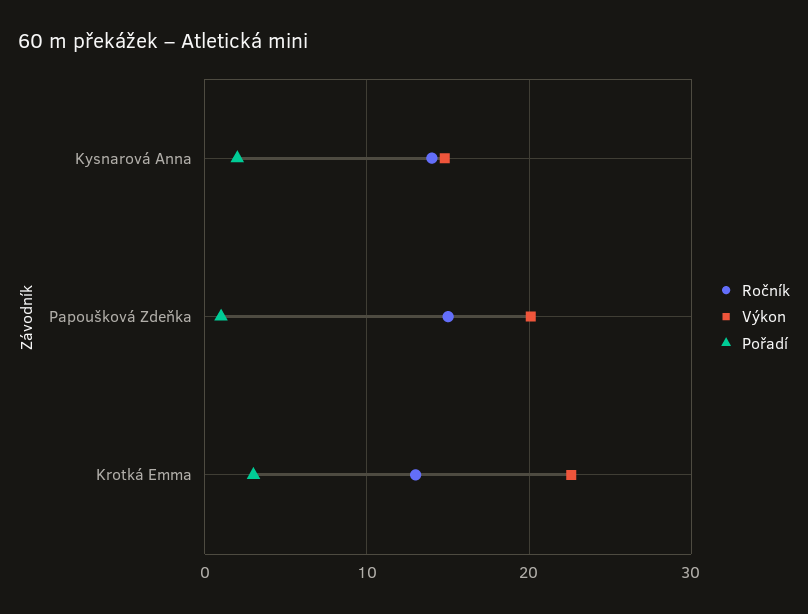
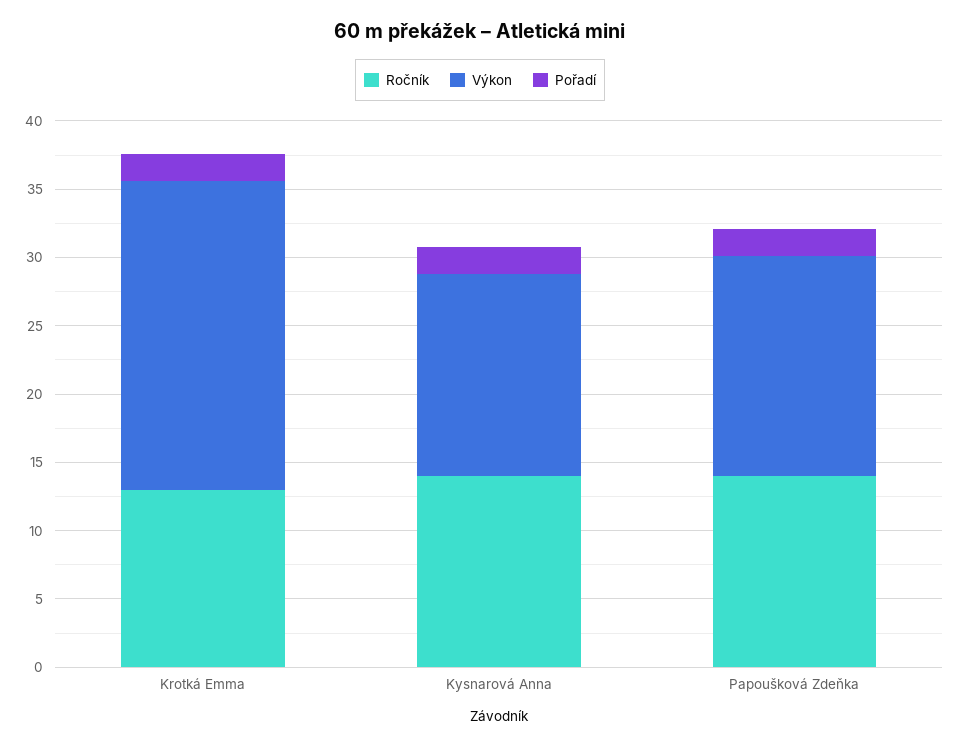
Ročník, Papoušková Zdeňka: 15 -> 14
Výkon, Papoušková Zdeňka: 20 -> 16
Pořadí, Papoušková Zdeňka: 1 -> 2
Pořadí, Krotká Emma: 3 -> 2

